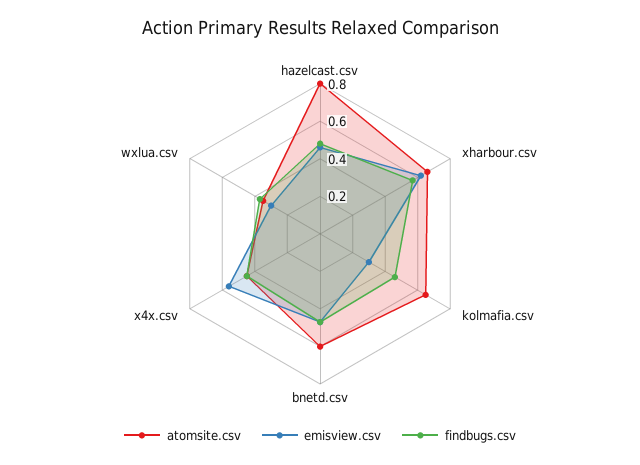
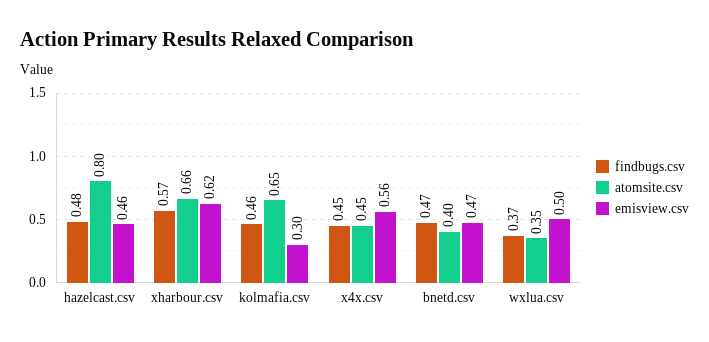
atomsite.csv, bnetd.csv: 0.6 -> 0.4
emisview.csv, wxlua.csv: 0.3 -> 0.5

